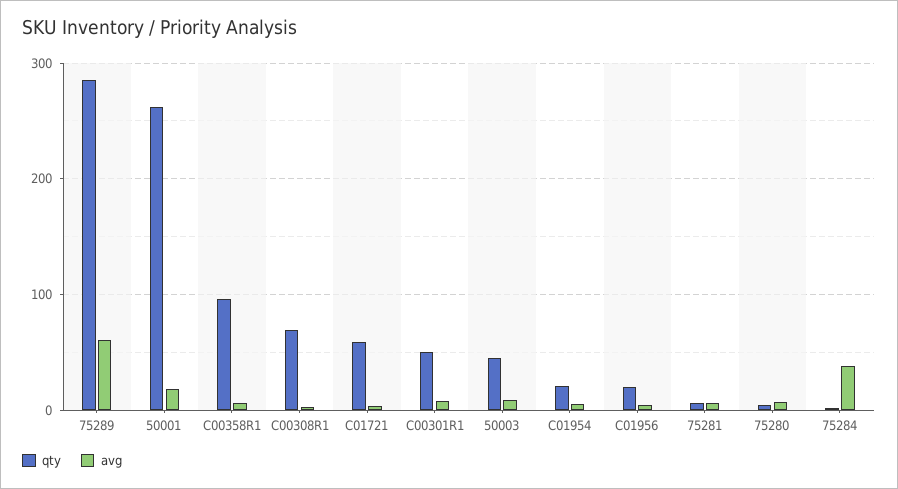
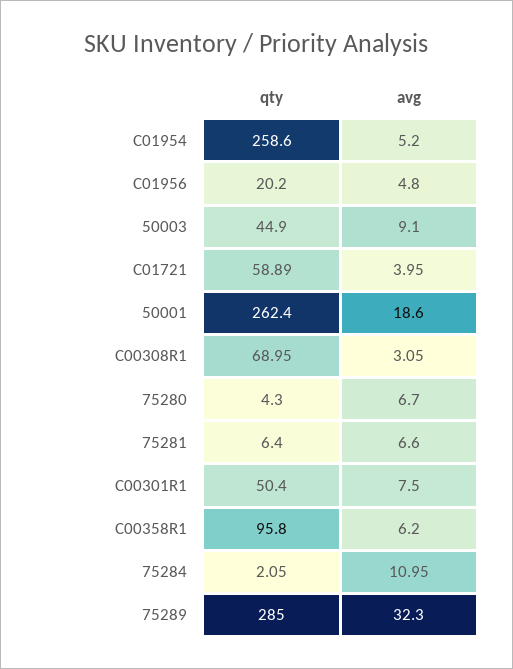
avg, 75289: 60 -> 32.3
qty, C01954: 20 -> 258.6
avg, 75284: 40 -> 10.95

